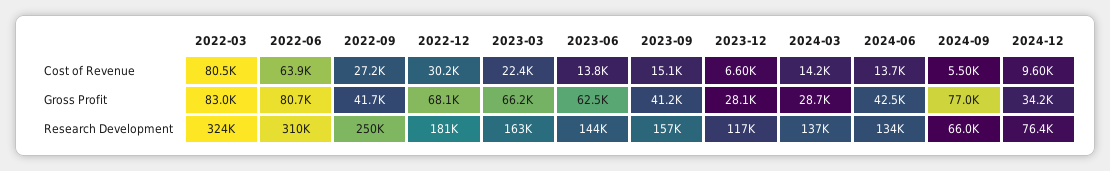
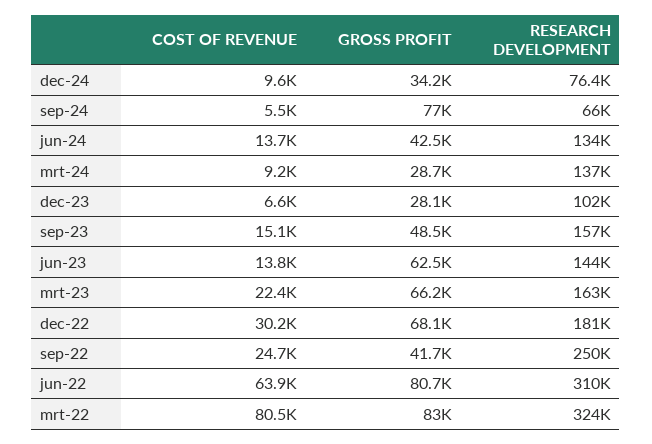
2022-09, Cost of Revenue: 27200 -> 24700
2024-03, Cost of Revenue: 14200 -> 9200
2023-09, Gross Profit: 41200 -> 48500
2023-12, Research Development: 117000 -> 102000

